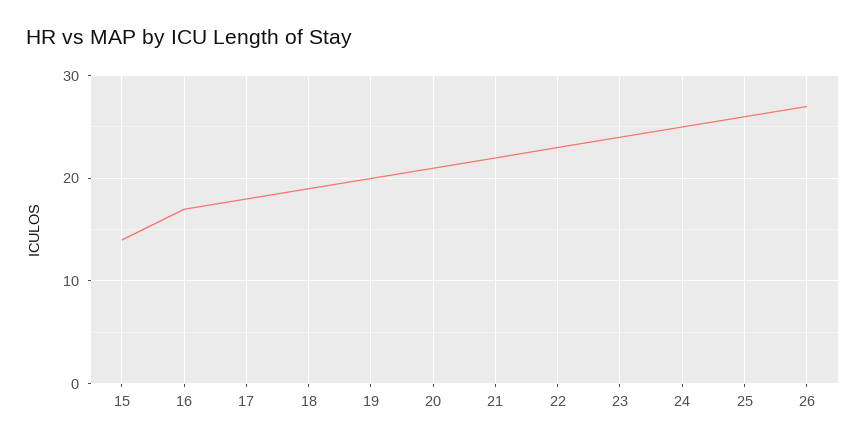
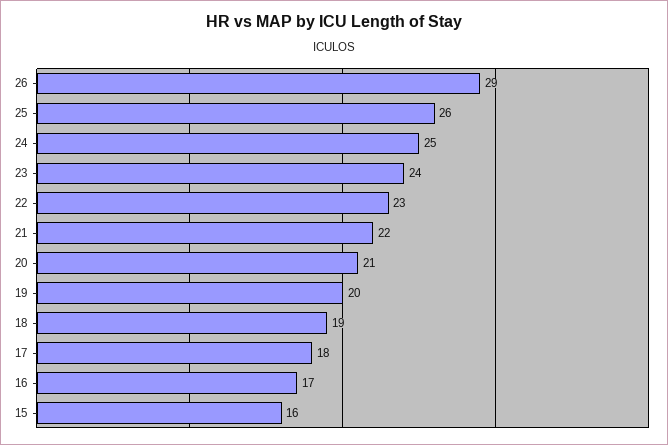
15: 14 -> 16
26: 27 -> 29

